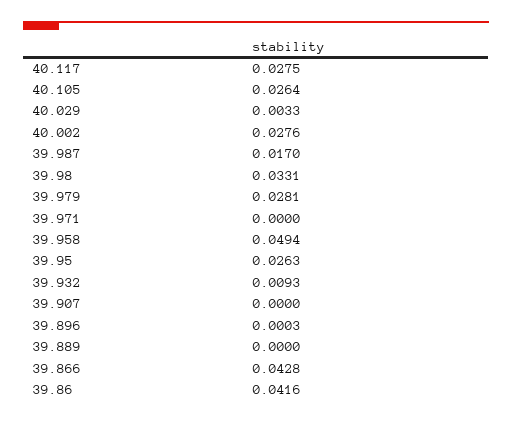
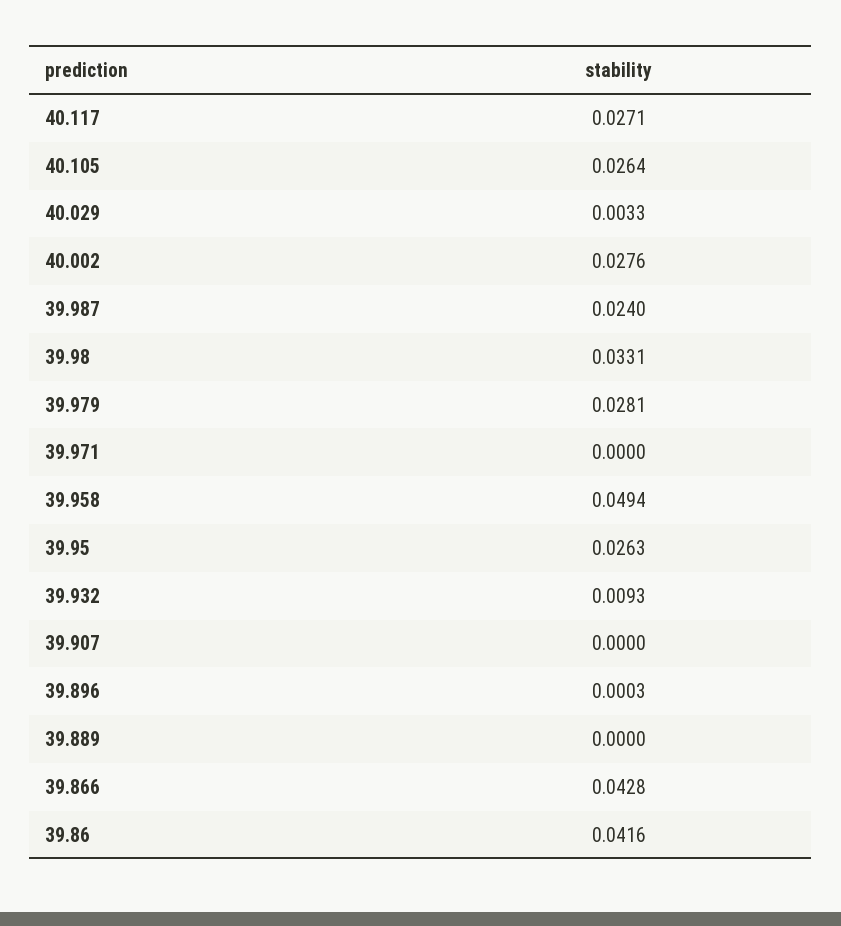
40.117: 0.0275 -> 0.0271
39.987: 0.017 -> 0.024

